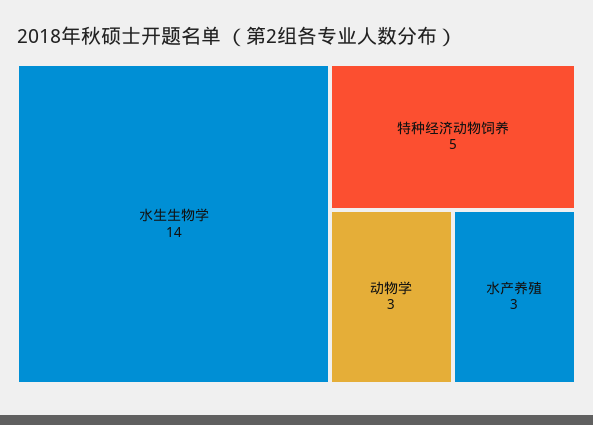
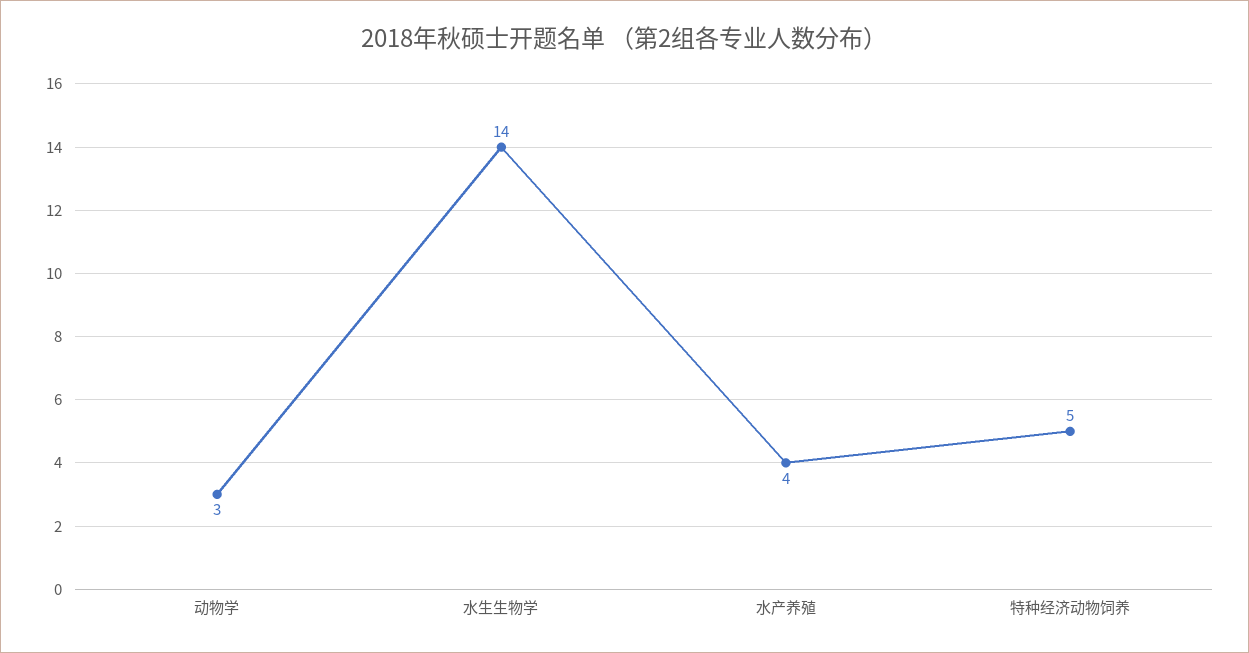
水产养殖: 3 -> 4

